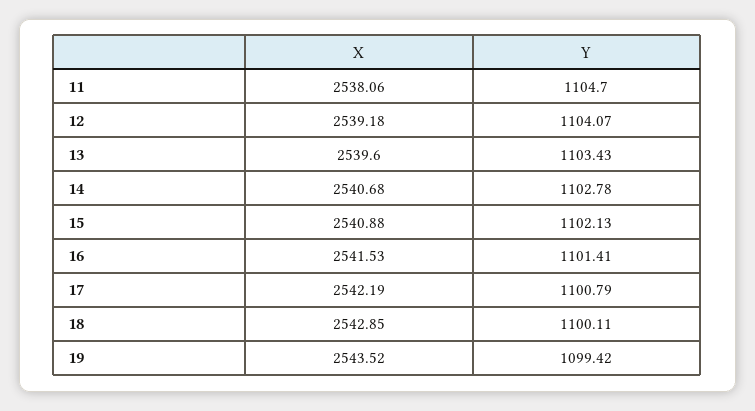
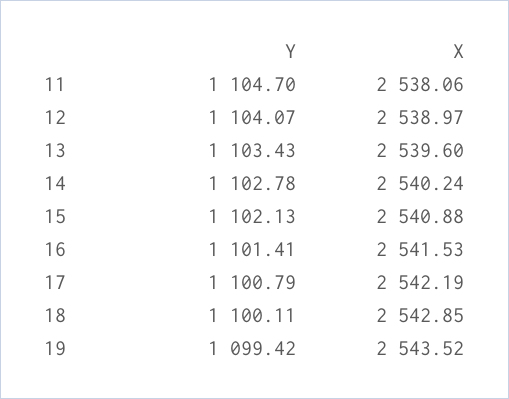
X, 12: 2539.18 -> 2538.97
X, 14: 2540.68 -> 2540.24

